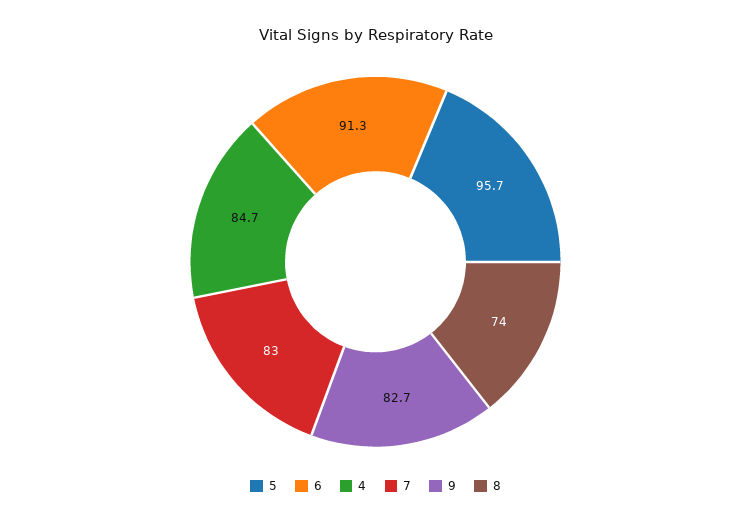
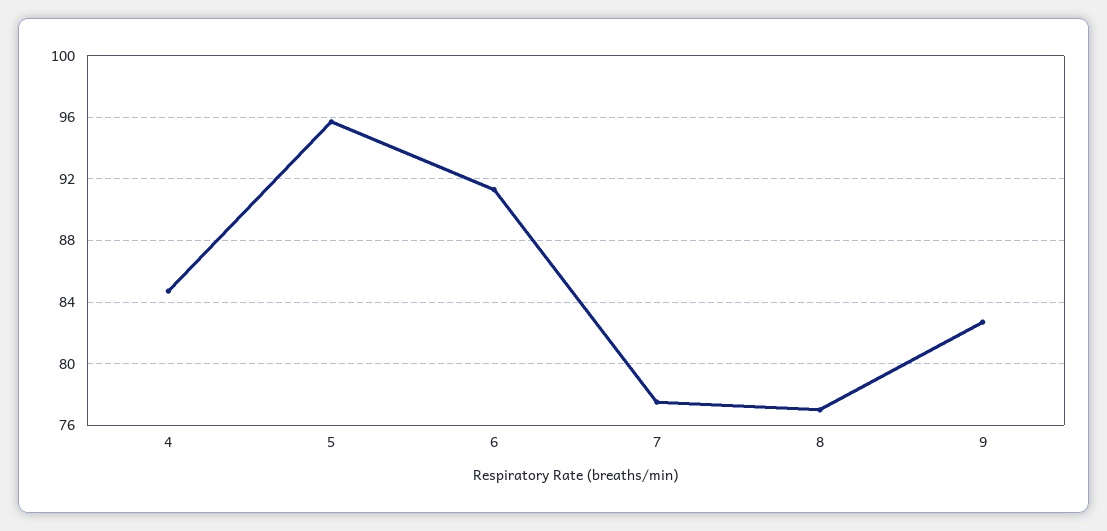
7: 83 -> 77.5
8: 74 -> 77

